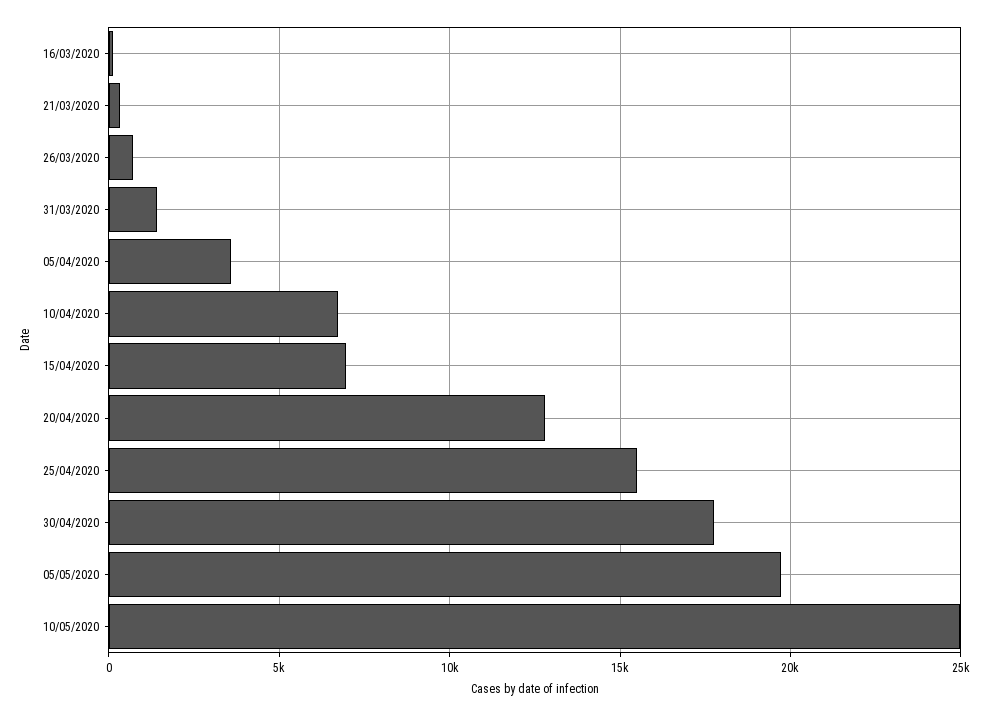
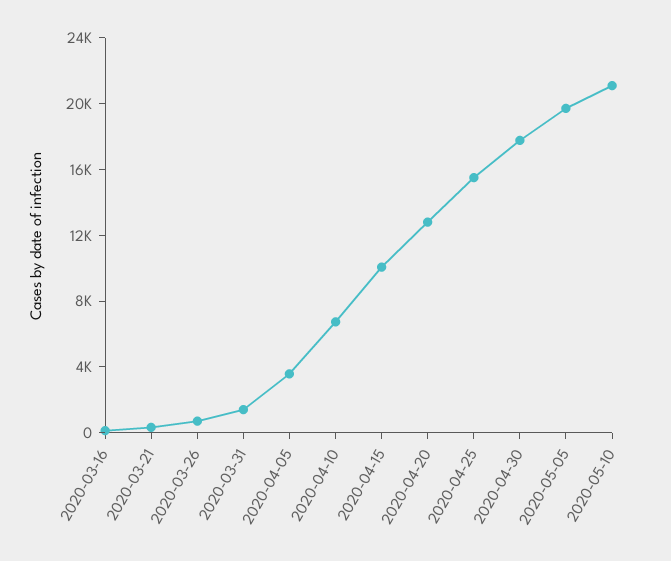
15/04/2020: 7000 -> 10000
10/05/2020: 25000 -> 21000

